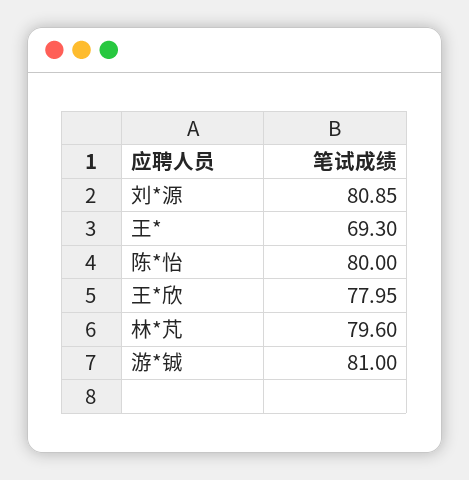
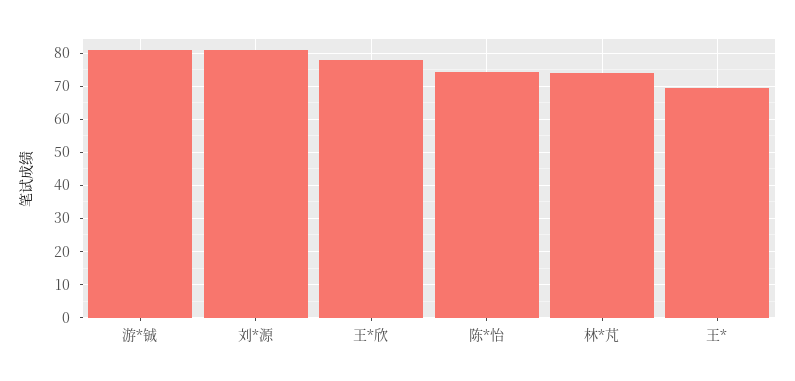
陈*怡: 80 -> 74
林*芃: 79.6 -> 74

